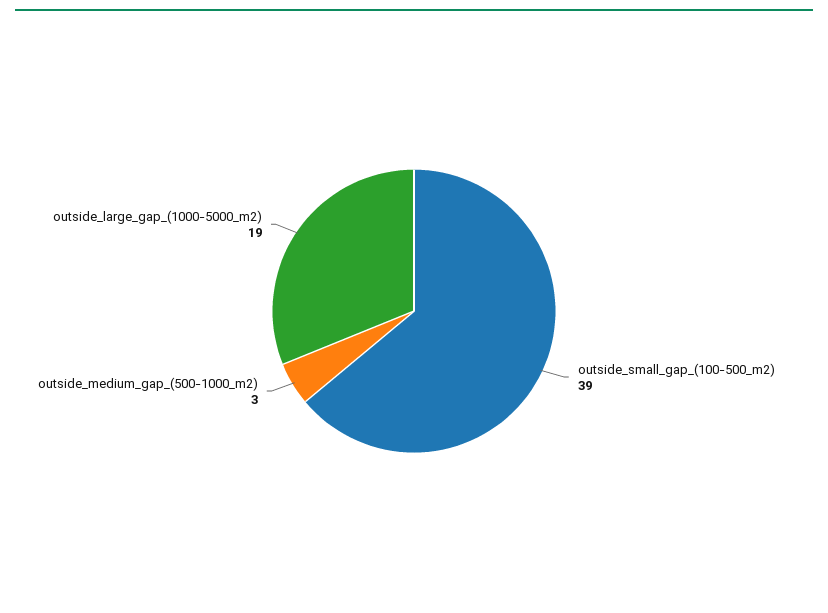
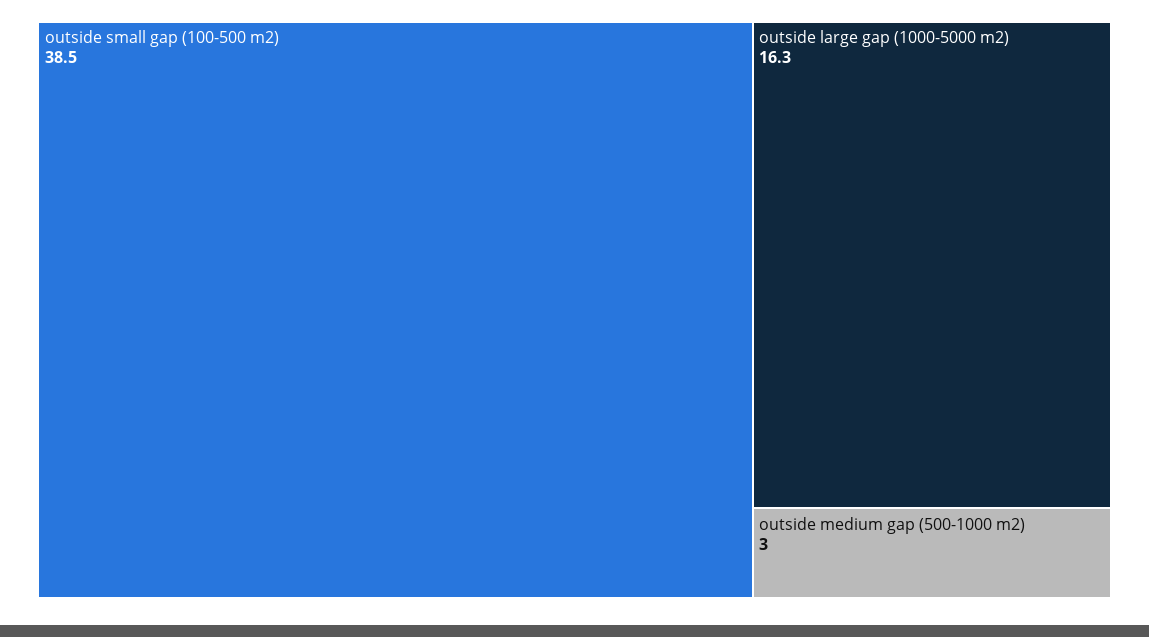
outside_large_gap_(1000-5000_m2): 19 -> 16.3

